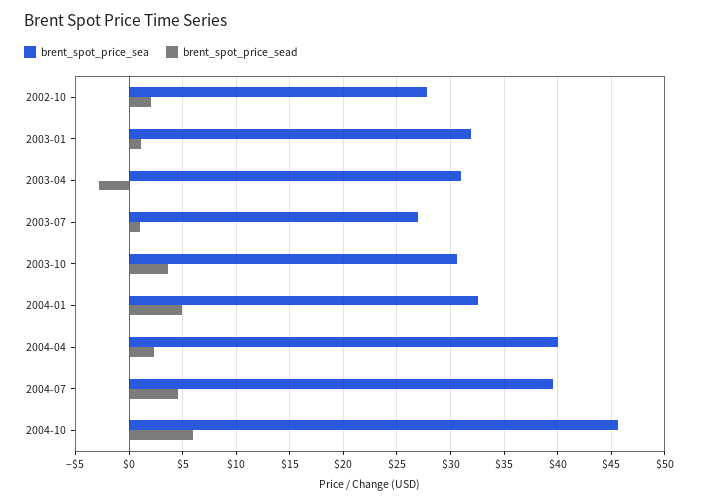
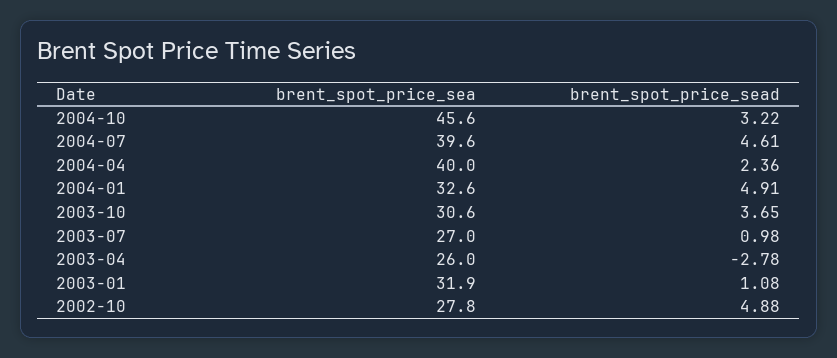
brent_spot_price_sead, 2002-10: 2 -> 4.88
brent_spot_price_sea, 2003-04: 31 -> 26
brent_spot_price_sead, 2004-10: 6 -> 3.22

